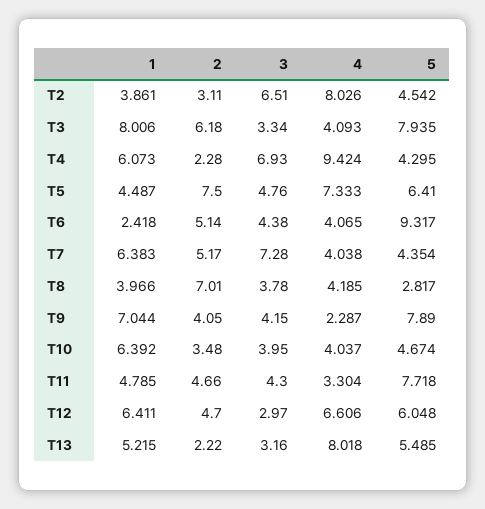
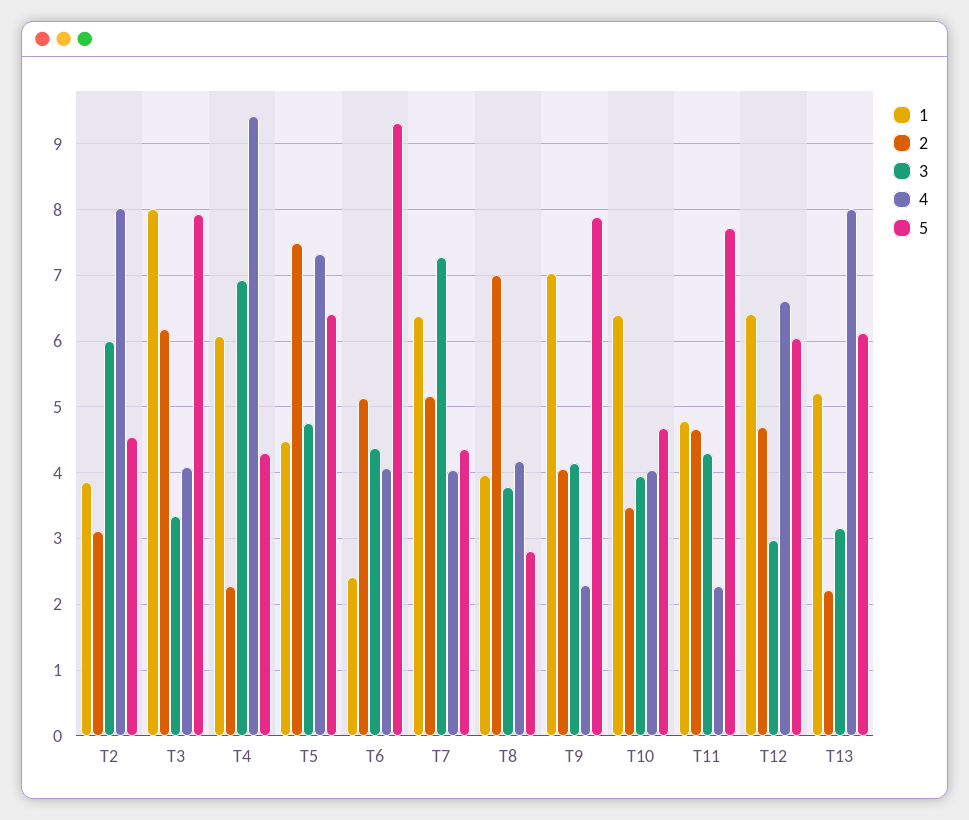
3, T2: 6.51 -> 6
4, T11: 3.304 -> 2.3
5, T13: 5.485 -> 6.1

